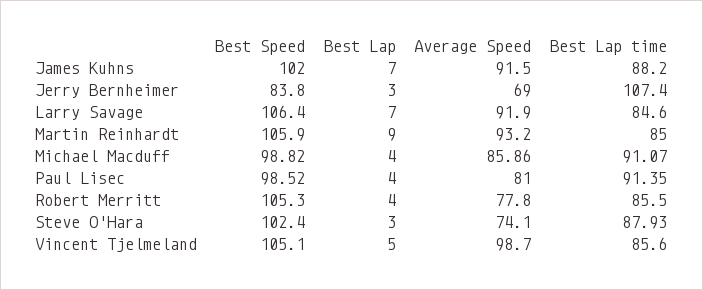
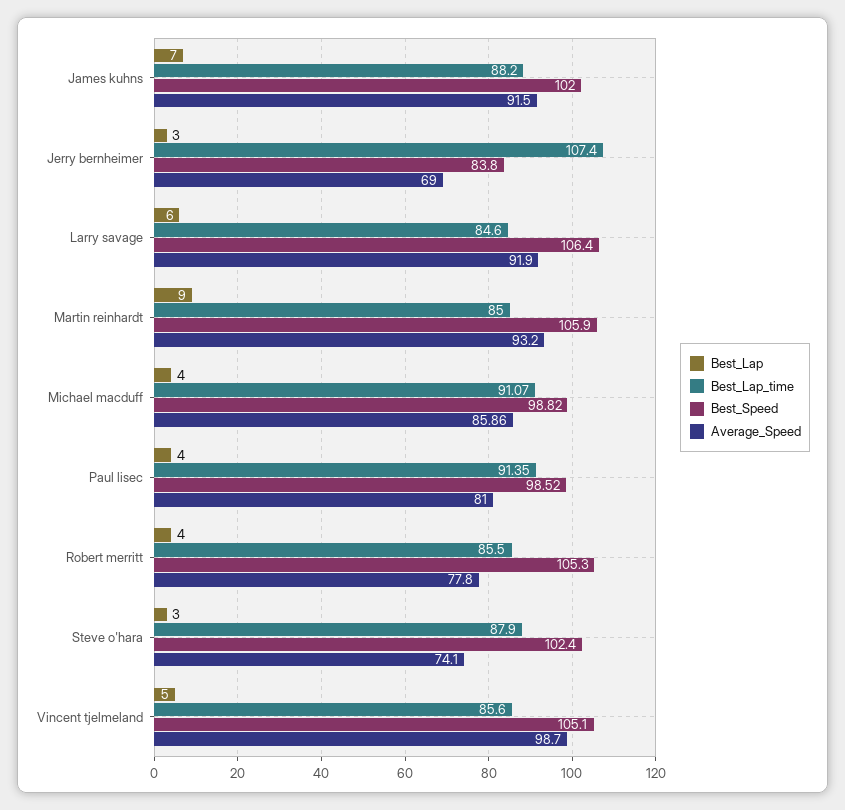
Best Lap, Larry Savage: 7 -> 6
Best Lap time, Steve O'Hara: 87.93 -> 87.9

